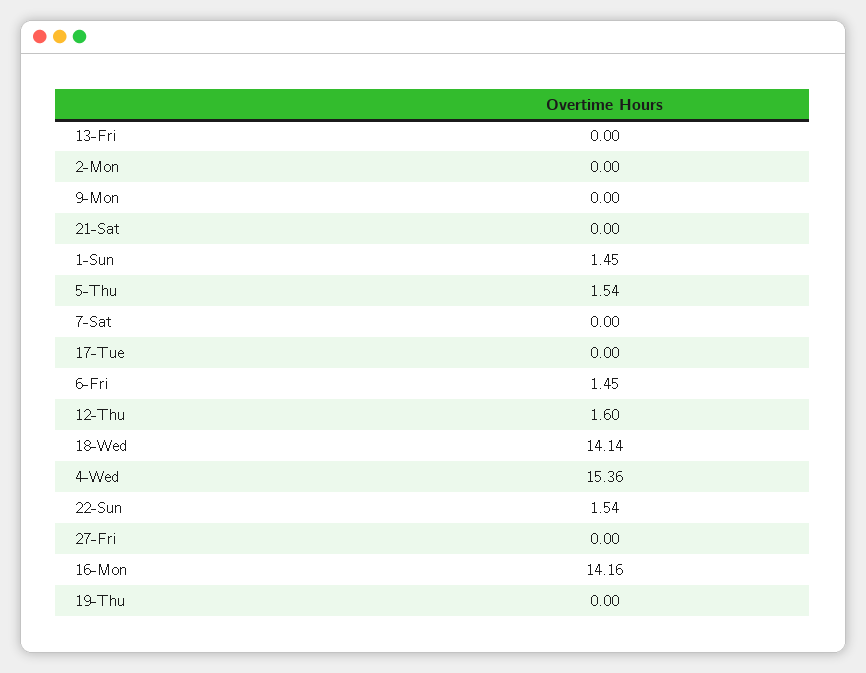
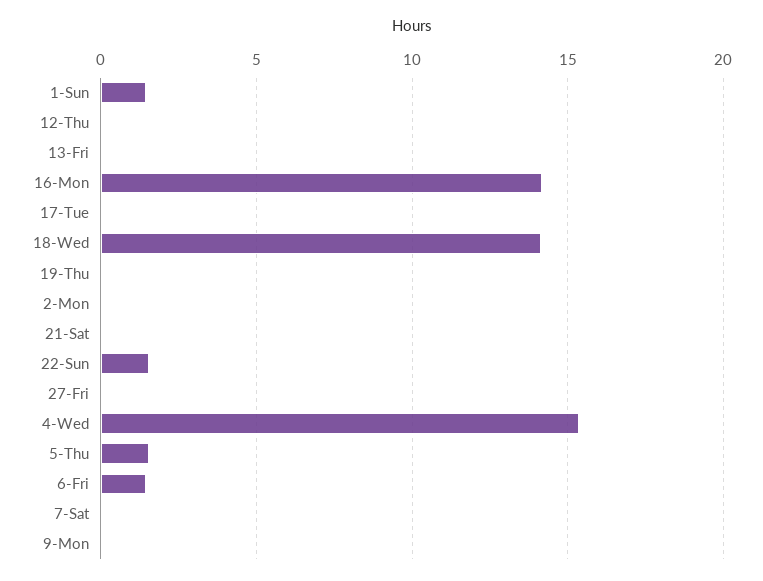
12-Thu: 1.6 -> 0

